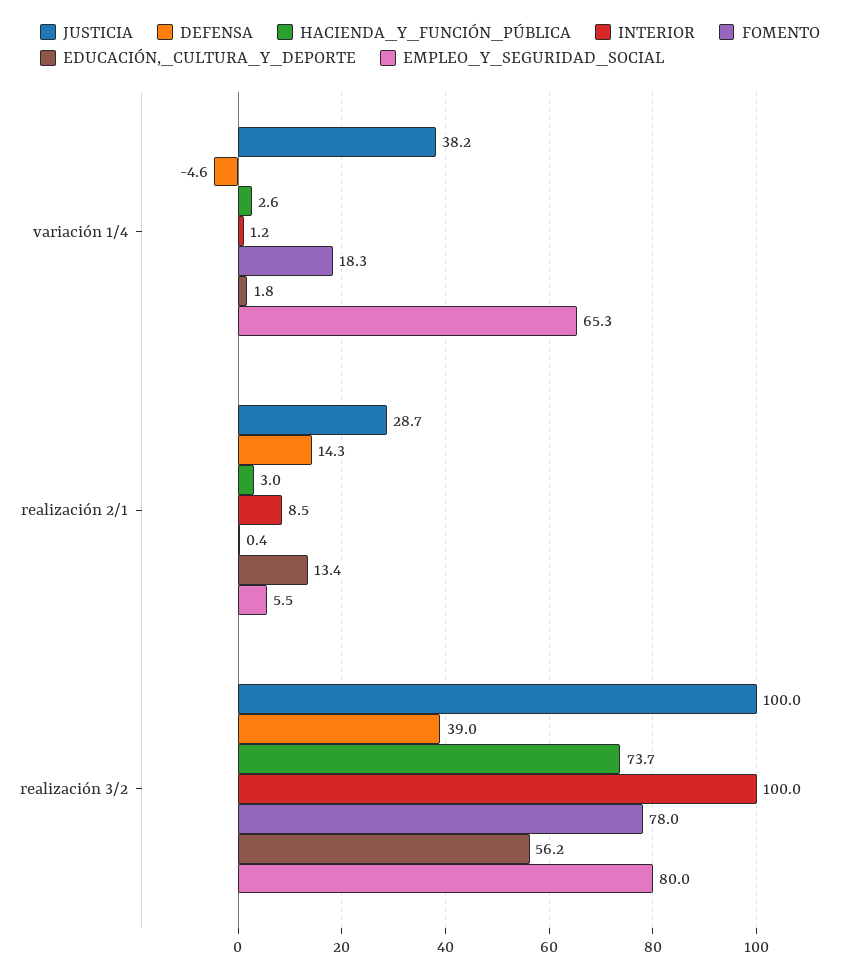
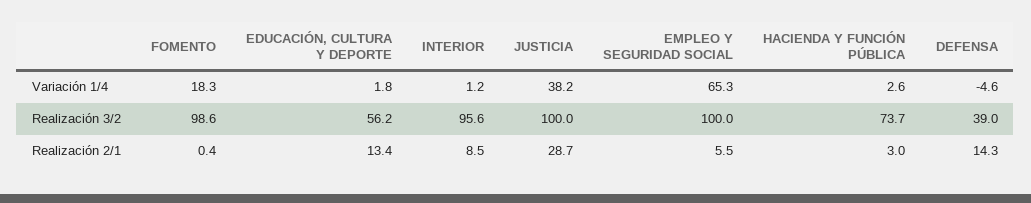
INTERIOR, realización 3/2: 100 -> 95.6
FOMENTO, realización 3/2: 78 -> 98.6
EMPLEO_Y_SEGURIDAD_SOCIAL, realización 3/2: 80 -> 100

